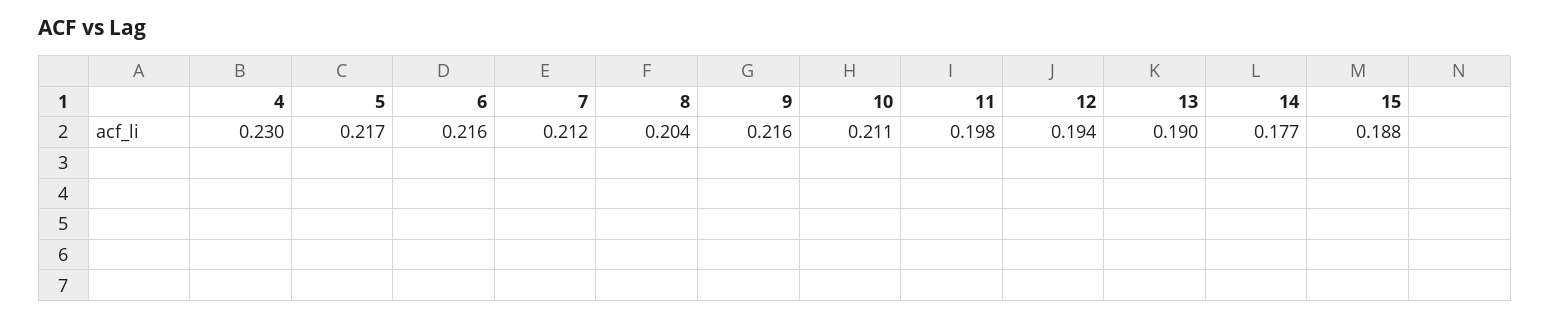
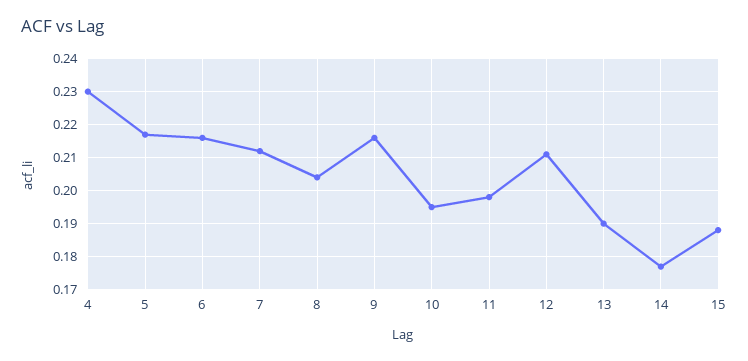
10: 0.211 -> 0.195
12: 0.194 -> 0.21

